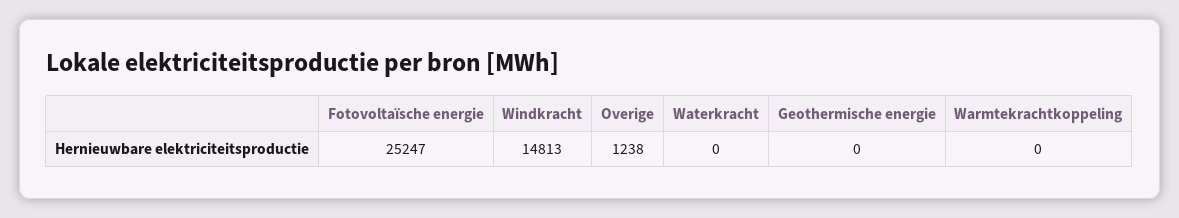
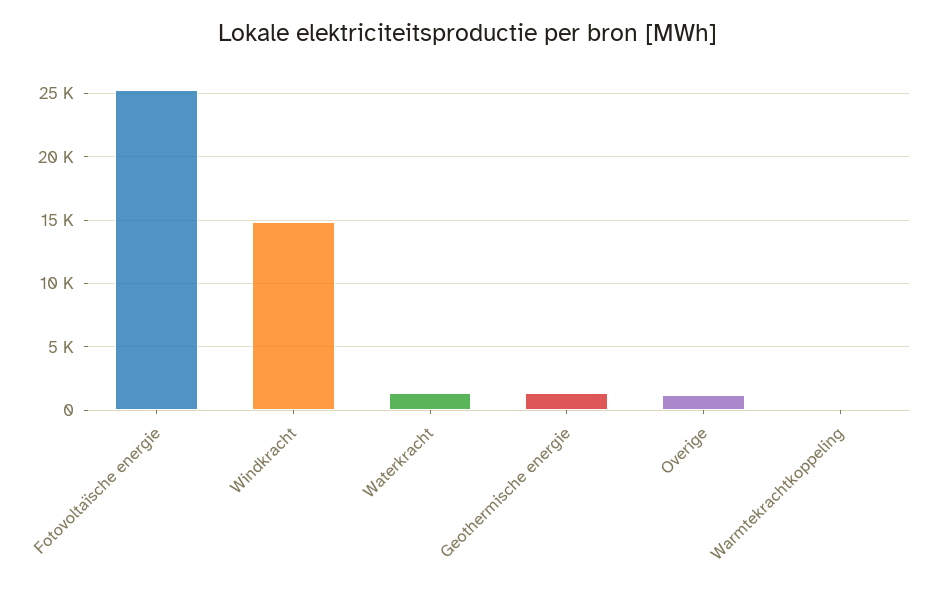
Waterkracht: 0 -> 1500
Geothermische energie: 0 -> 1500

